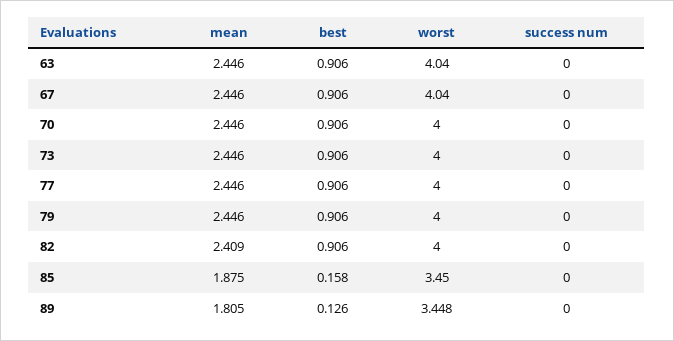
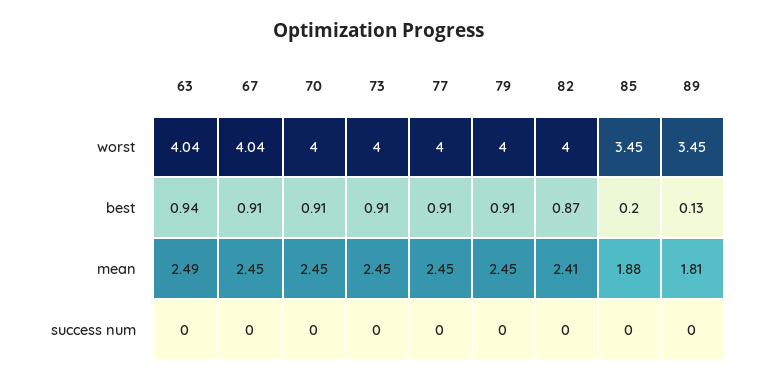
mean, 63: 2.446 -> 2.49
best, 63: 0.906 -> 0.94
best, 82: 0.906 -> 0.87
best, 85: 0.158 -> 0.2

